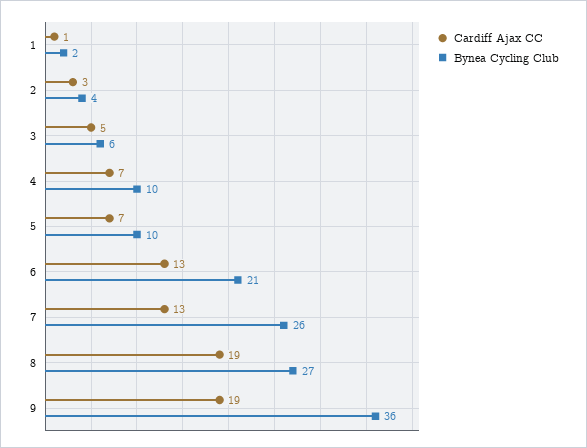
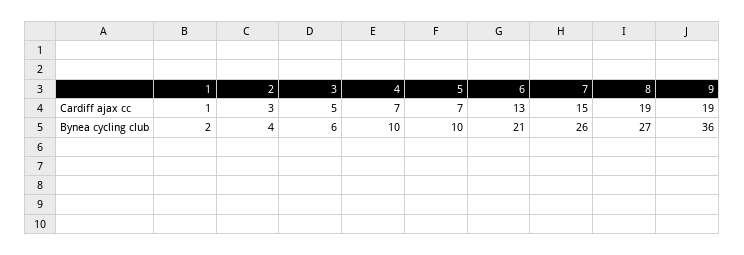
Cardiff Ajax CC, 7: 13 -> 15

